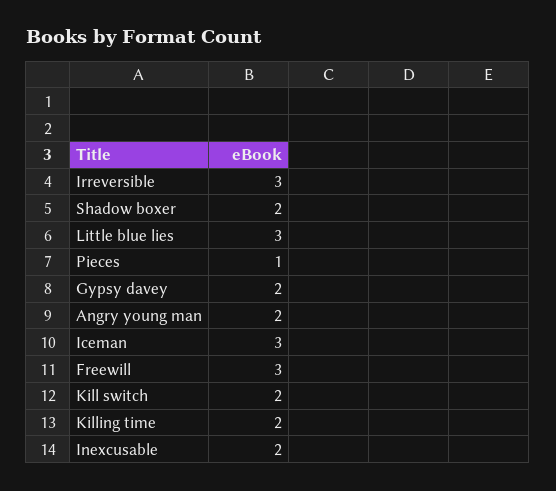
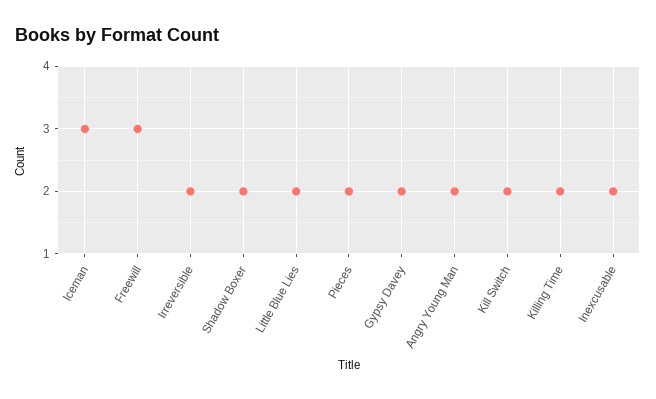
Irreversible: 3 -> 2
Little blue lies: 3 -> 2
Pieces: 1 -> 2

